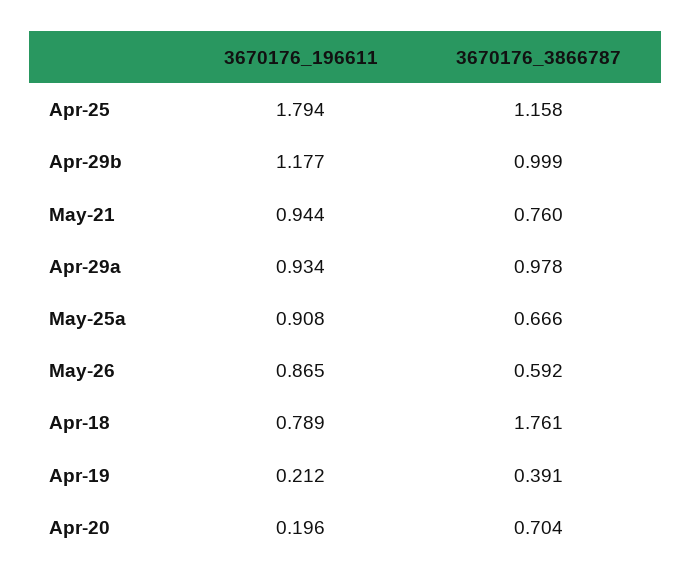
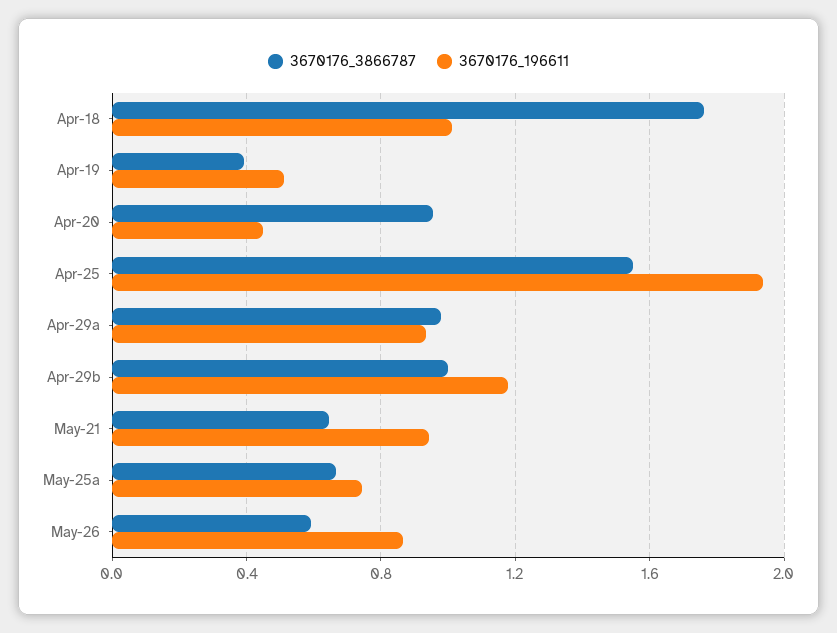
3670176_196611, Apr-25: 1.794 -> 1.95
3670176_3866787, Apr-25: 1.158 -> 1.55
3670176_3866787, May-21: 0.76 -> 0.65
3670176_196611, May-25a: 0.908 -> 0.75
3670176_196611, Apr-18: 0.789 -> 1
3670176_196611, Apr-19: 0.212 -> 0.5
3670176_196611, Apr-20: 0.196 -> 0.45
3670176_3866787, Apr-20: 0.704 -> 0.95

